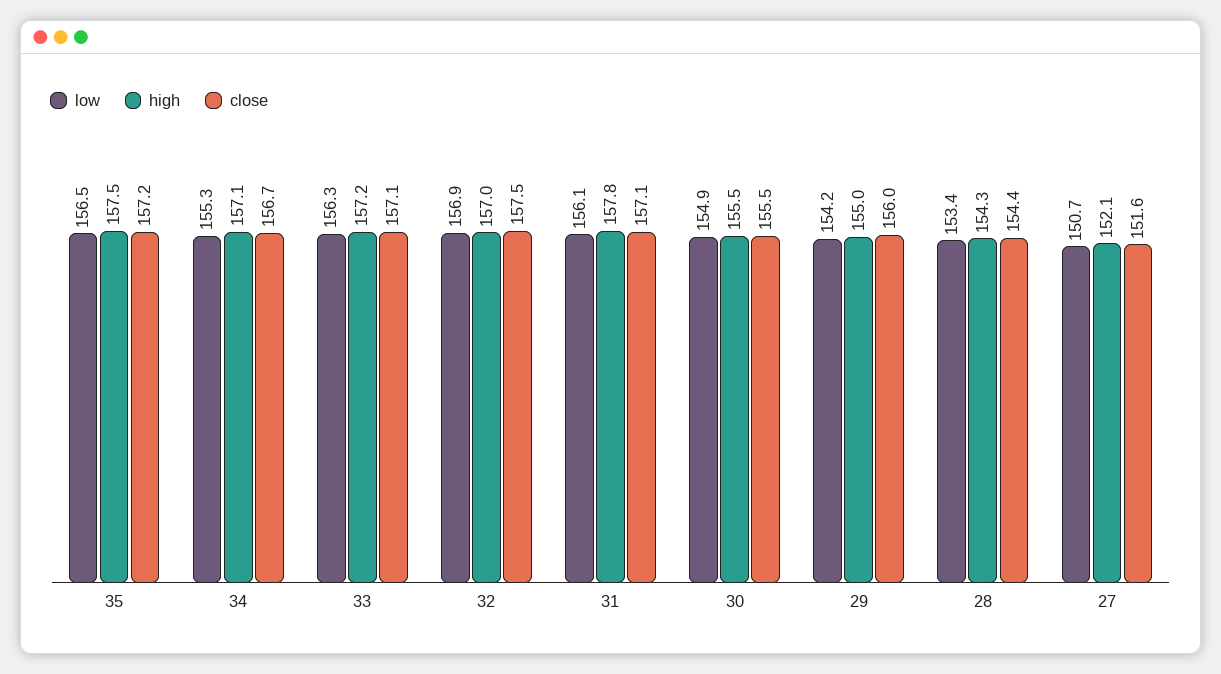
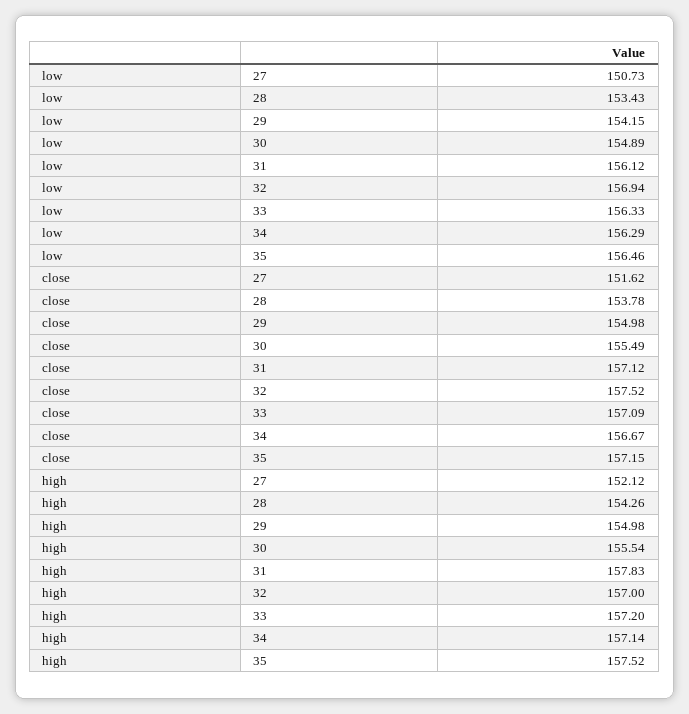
low, 34: 155.3 -> 156.29
close, 29: 156 -> 154.98
close, 28: 154.4 -> 153.78

